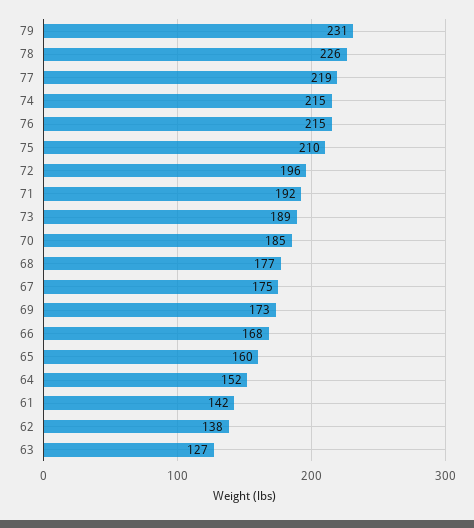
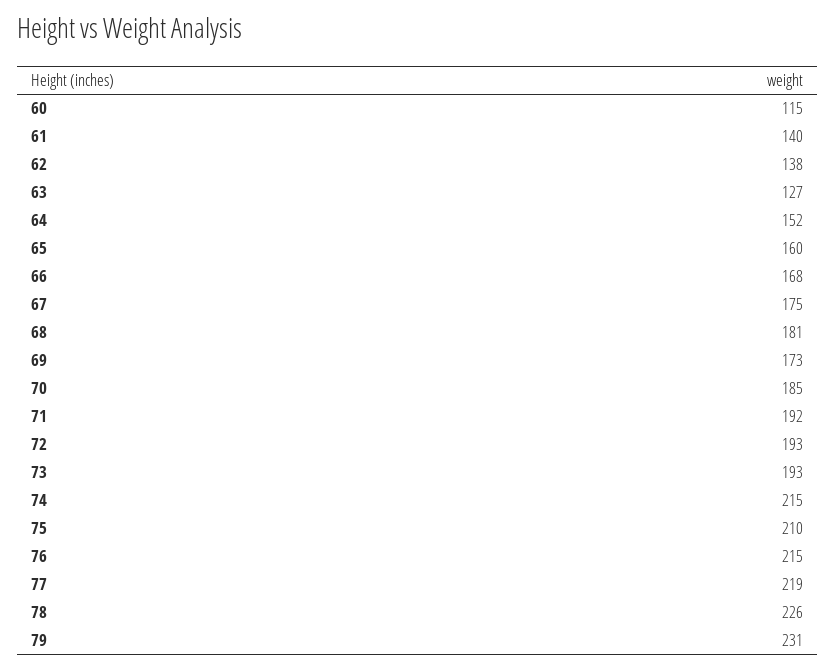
72: 196 -> 193
73: 189 -> 193
68: 177 -> 181
61: 142 -> 140
60: none -> 115

